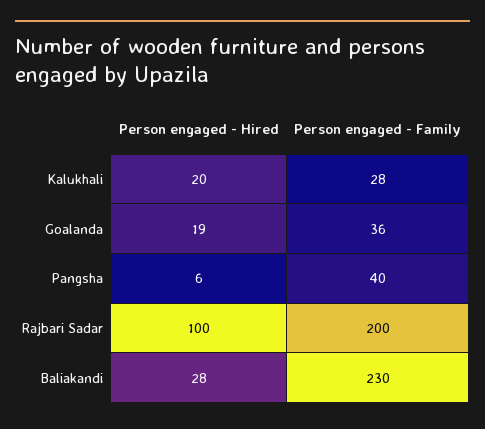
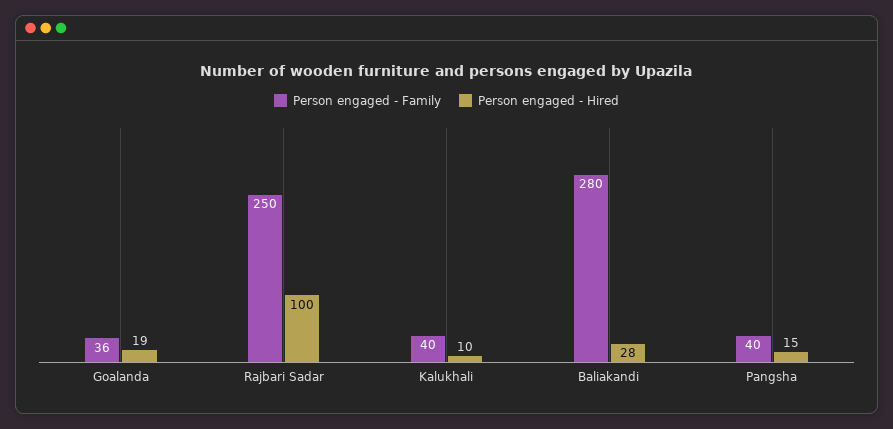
Person engaged - Hired, Kalukhali: 20 -> 10
Person engaged - Family, Kalukhali: 28 -> 40
Person engaged - Hired, Pangsha: 6 -> 15
Person engaged - Family, Rajbari Sadar: 200 -> 250
Person engaged - Family, Baliakandi: 230 -> 280

